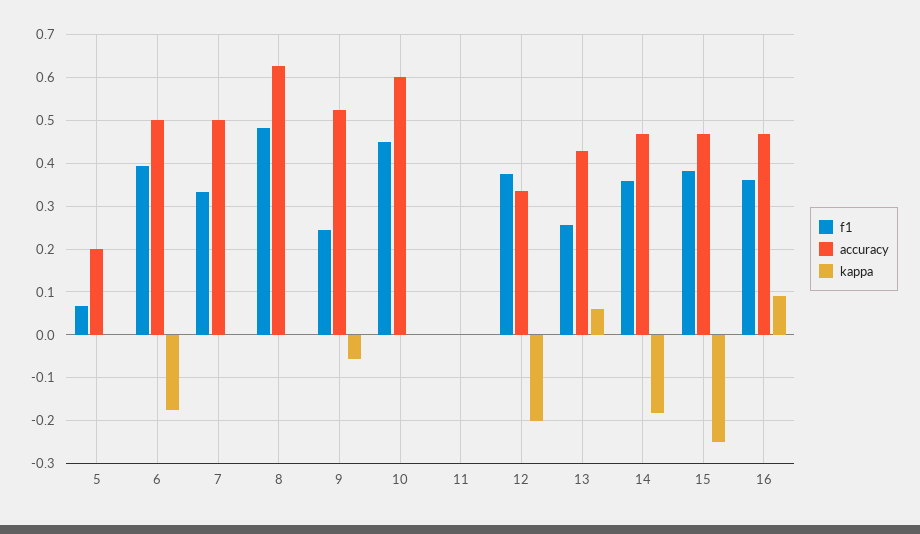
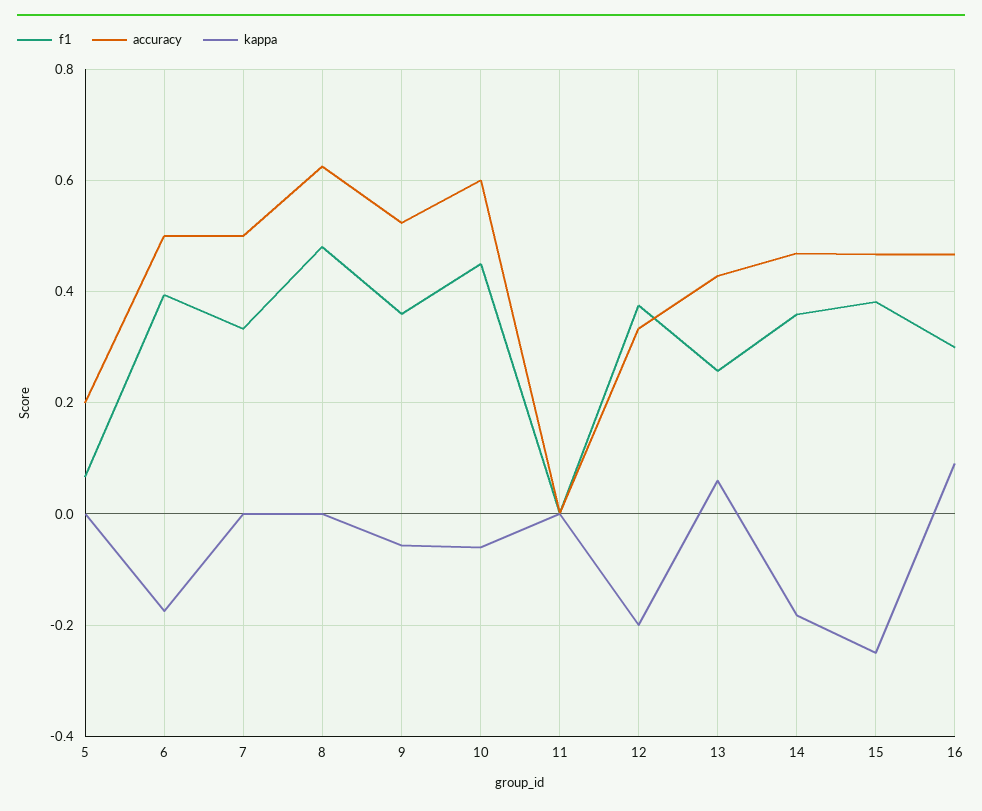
f1, 9: 0.24 -> 0.36
kappa, 10: 0 -> -0.06
f1, 16: 0.36 -> 0.3

